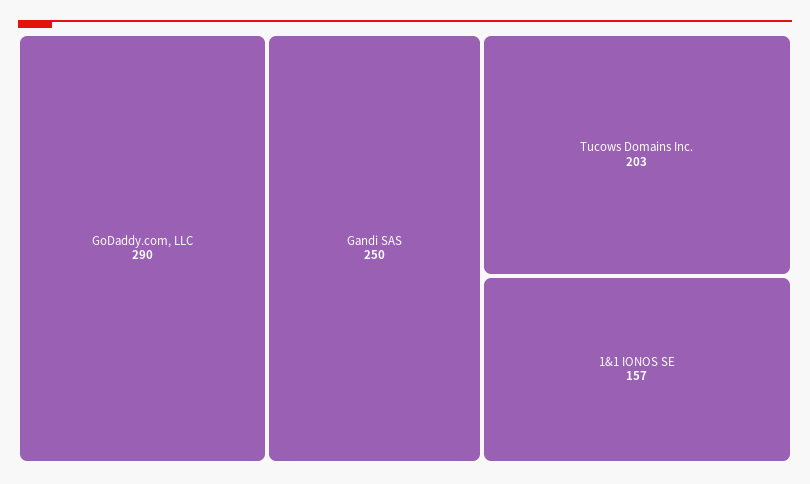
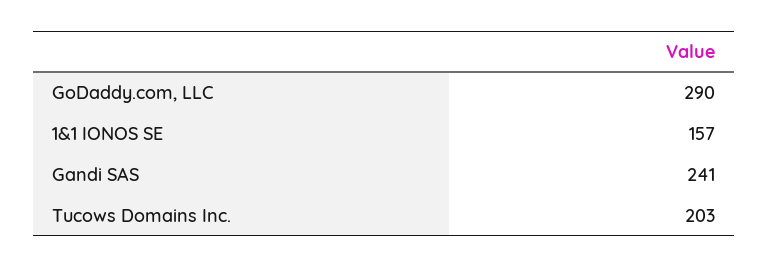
Gandi SAS: 250 -> 241

